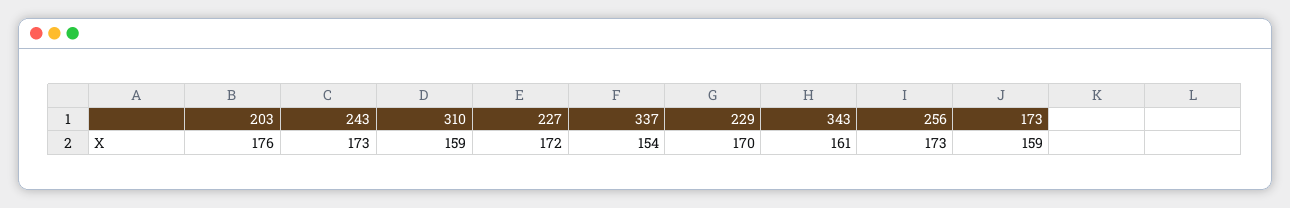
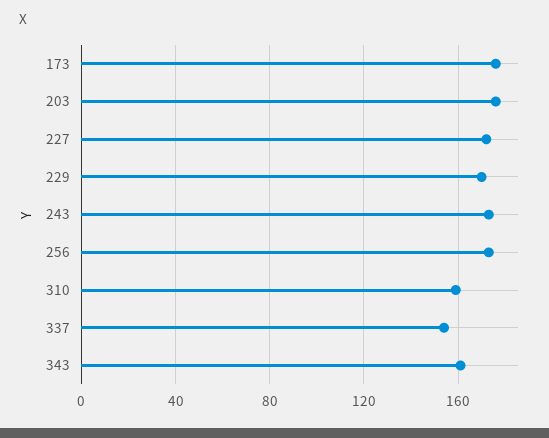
173: 159 -> 175

